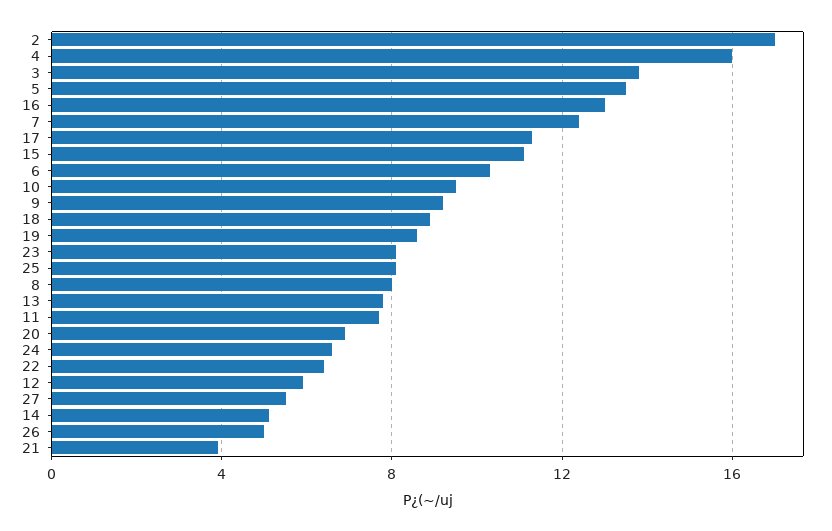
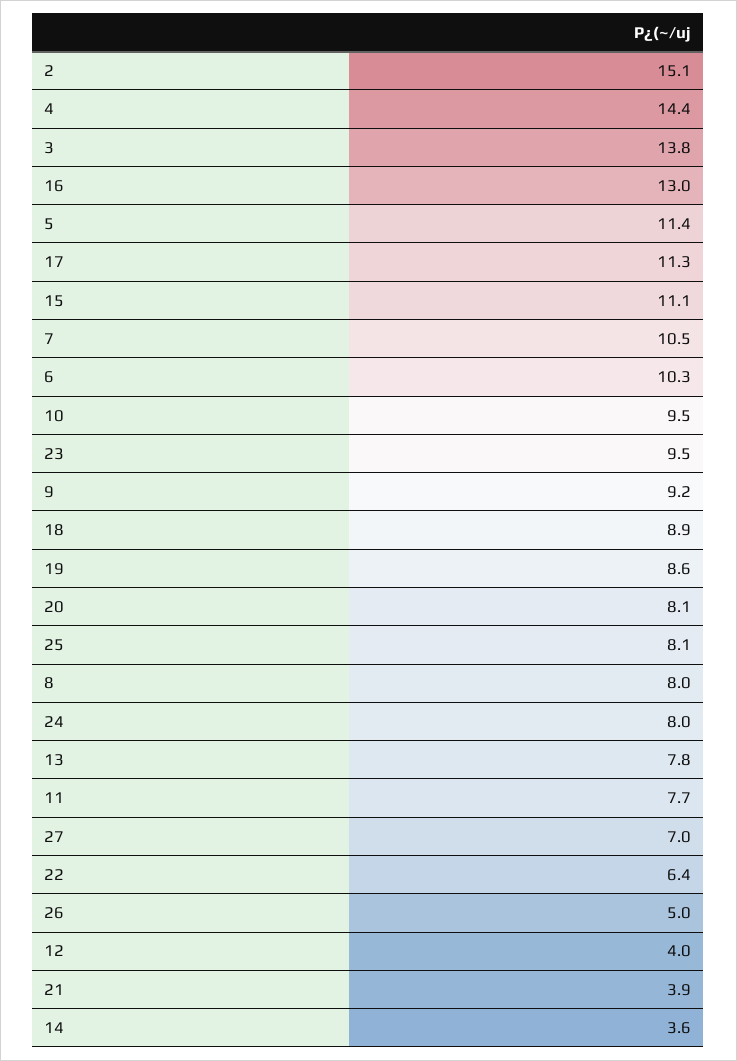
2: 17 -> 15.1
4: 16 -> 14.4
5: 13.5 -> 11.4
7: 12.5 -> 10.5
23: 8 -> 9.5
20: 7 -> 8.1
24: 6.5 -> 8
12: 6 -> 4
27: 5.5 -> 7
14: 5 -> 3.6

